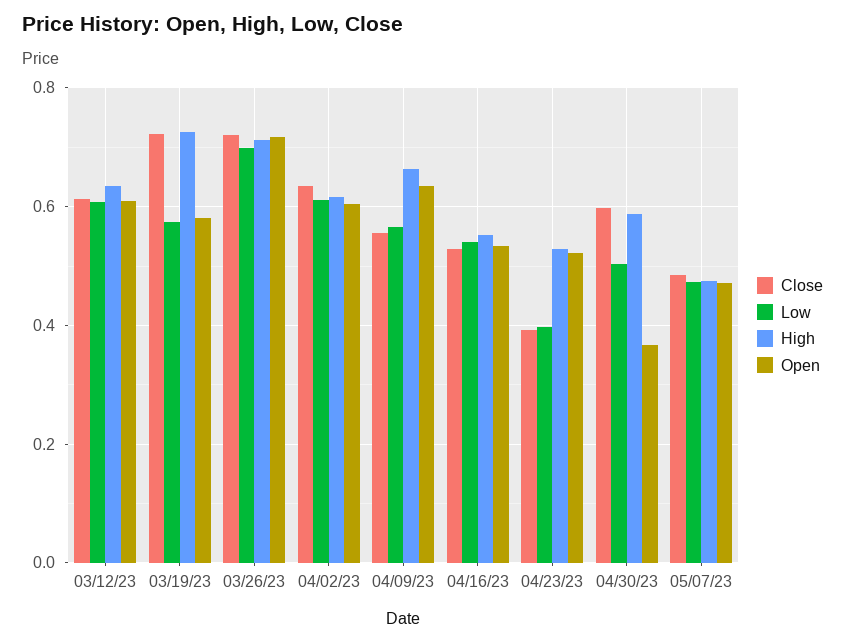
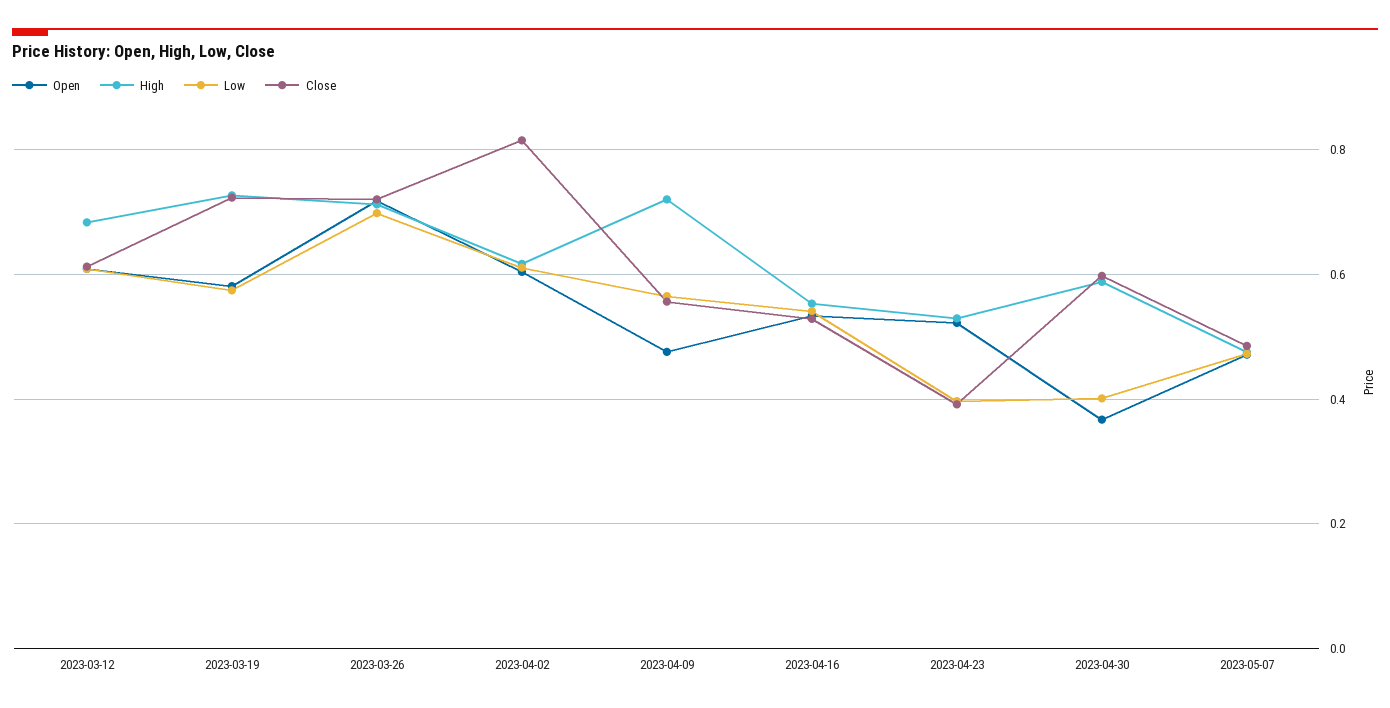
High, 03/12/23: 0.64 -> 0.68
Close, 04/02/23: 0.64 -> 0.82
High, 04/09/23: 0.66 -> 0.72
Open, 04/09/23: 0.64 -> 0.48
Low, 04/30/23: 0.5 -> 0.4

